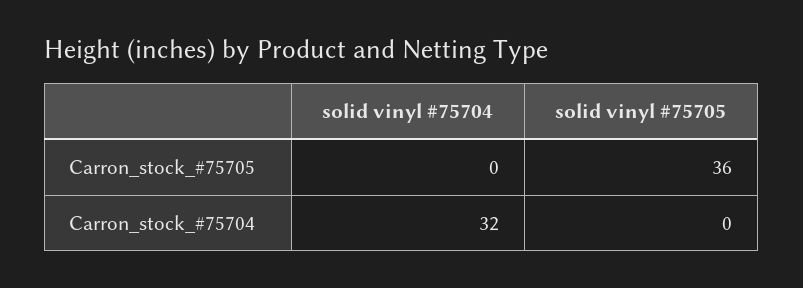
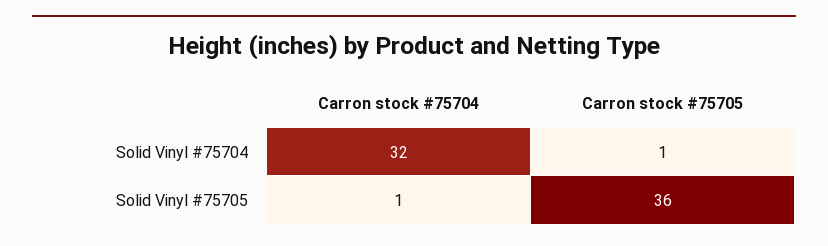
solid vinyl #75704, Carron_stock_#75705: 0 -> 1
solid vinyl #75705, Carron_stock_#75704: 0 -> 1

